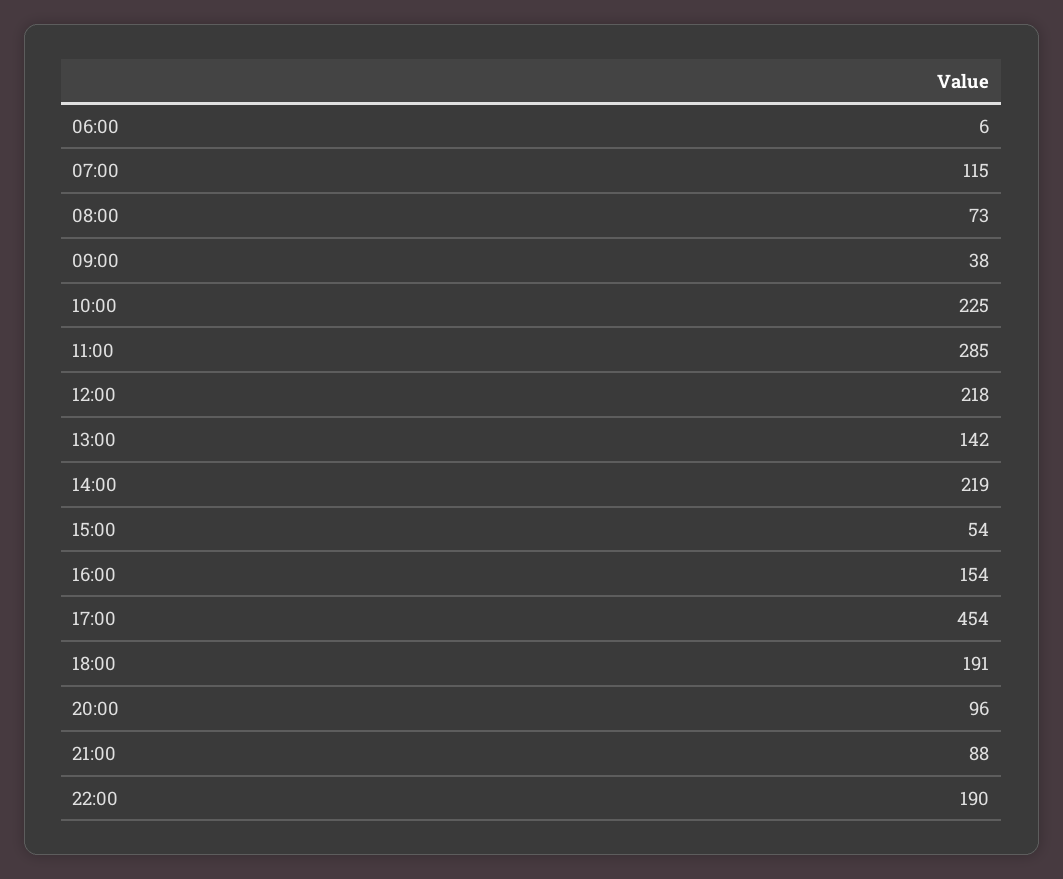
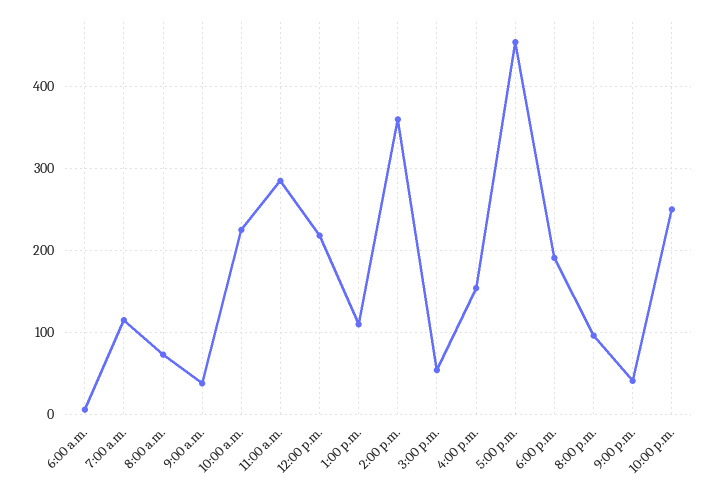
13:00: 142 -> 110
14:00: 219 -> 360
21:00: 88 -> 40
22:00: 190 -> 250

